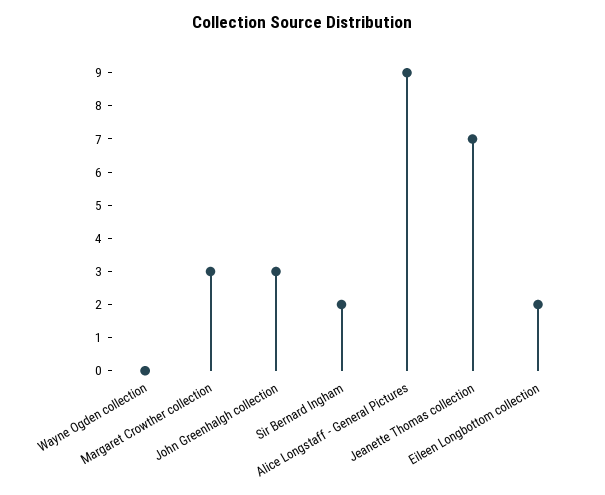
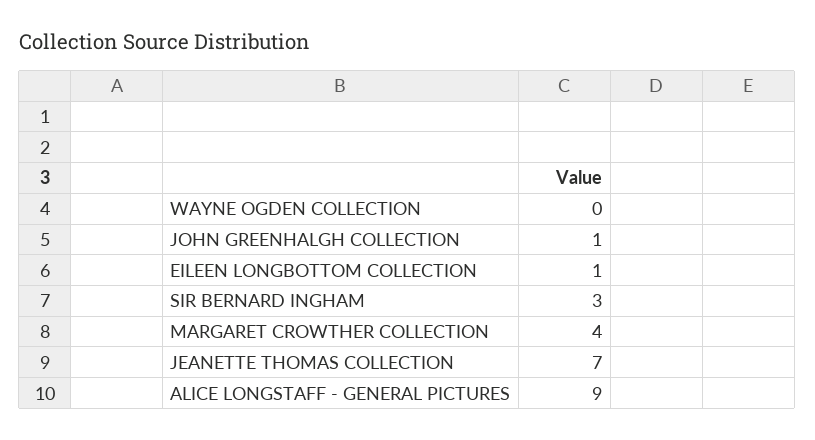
Margaret Crowther collection: 3 -> 4
John Greenhalgh collection: 3 -> 1
Sir Bernard Ingham: 2 -> 3
Eileen Longbottom collection: 2 -> 1

